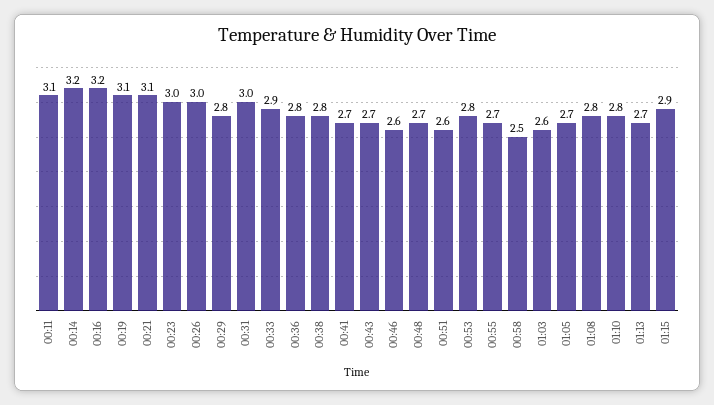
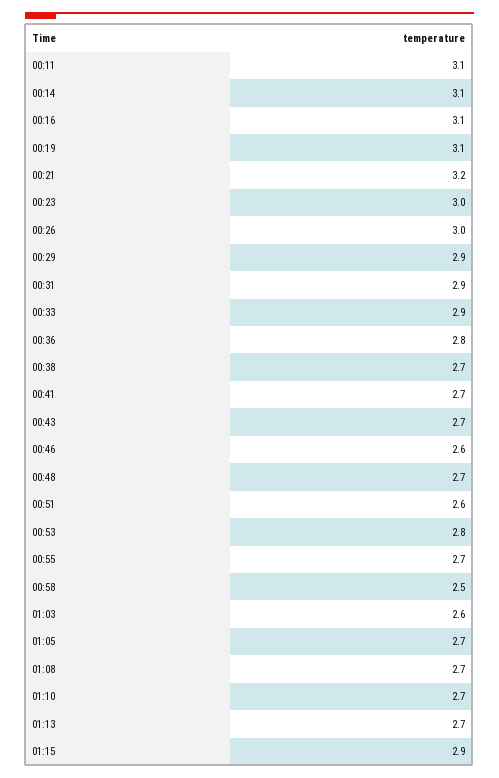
00:14: 3.2 -> 3.1
00:16: 3.2 -> 3.1
00:21: 3.1 -> 3.2
00:29: 2.8 -> 2.9
00:31: 3 -> 2.9
00:38: 2.8 -> 2.7
01:08: 2.8 -> 2.7
01:10: 2.8 -> 2.7

